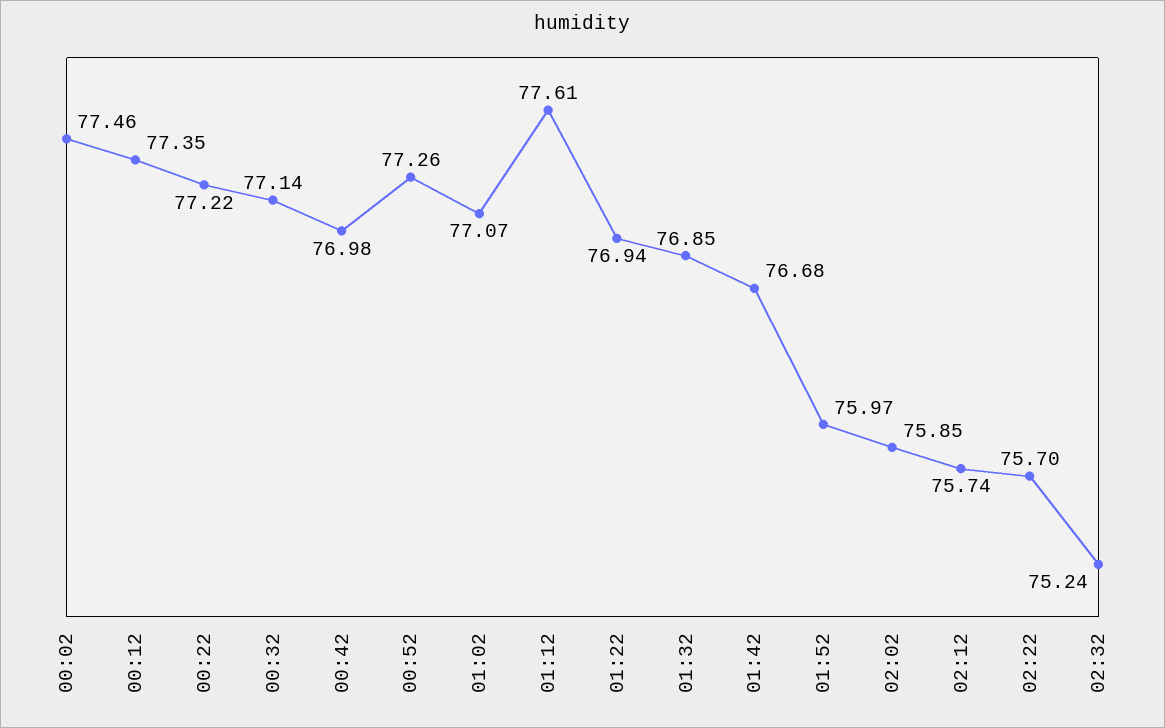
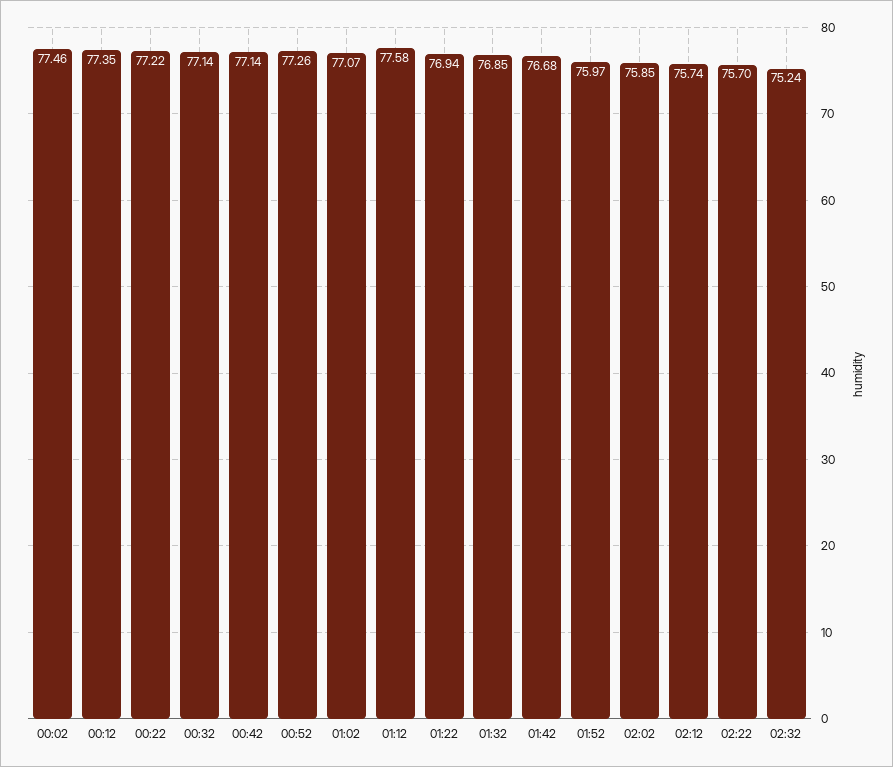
00:42: 76.98 -> 77.14
01:12: 77.61 -> 77.58

